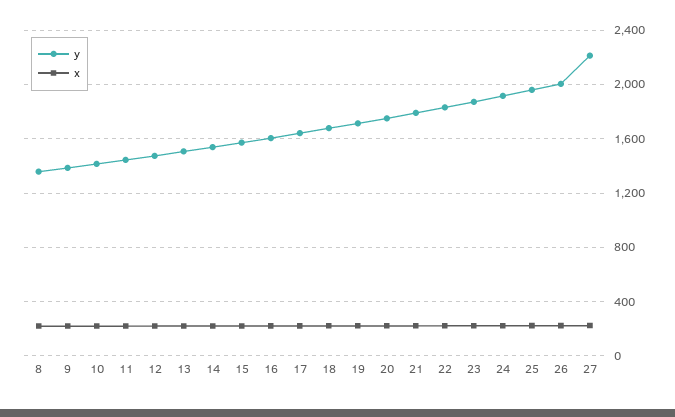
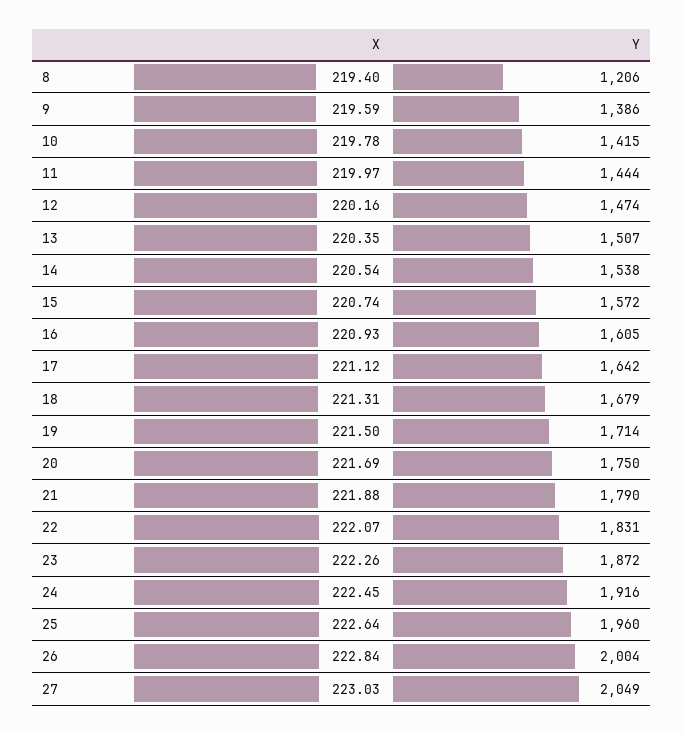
y, 8: 1350 -> 1206
y, 27: 2200 -> 2049

